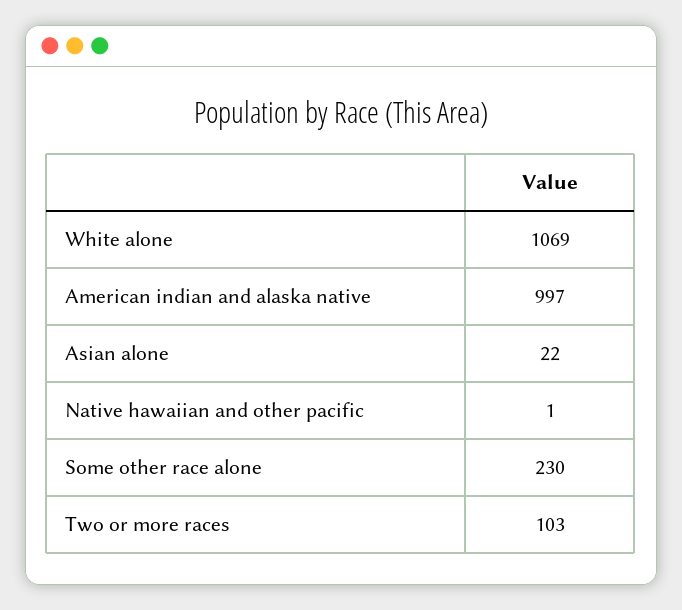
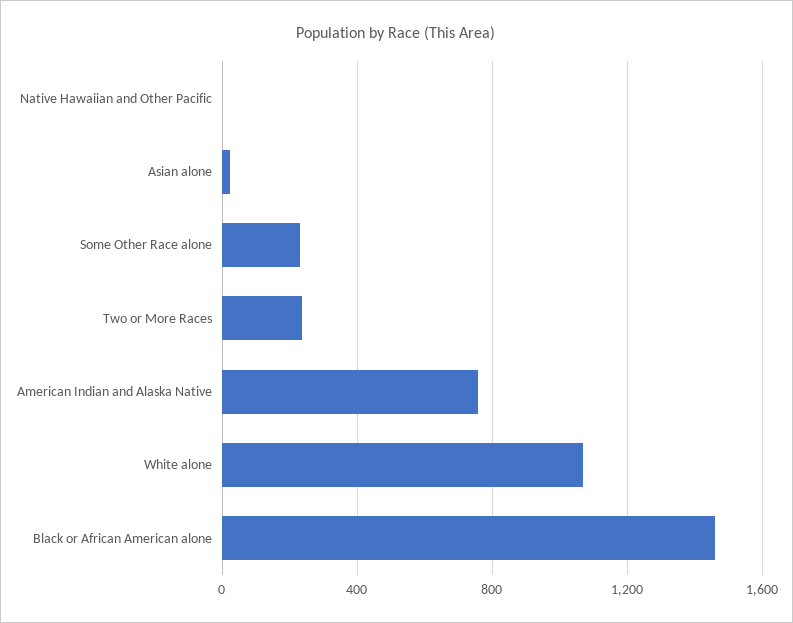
American indian and alaska native: 997 -> 750
Two or more races: 103 -> 250
Black or African American alone: none -> 1450

